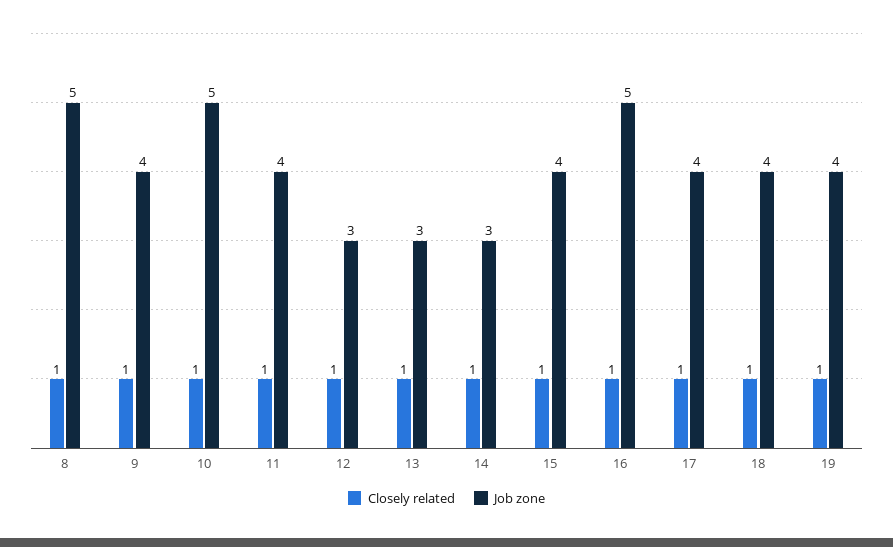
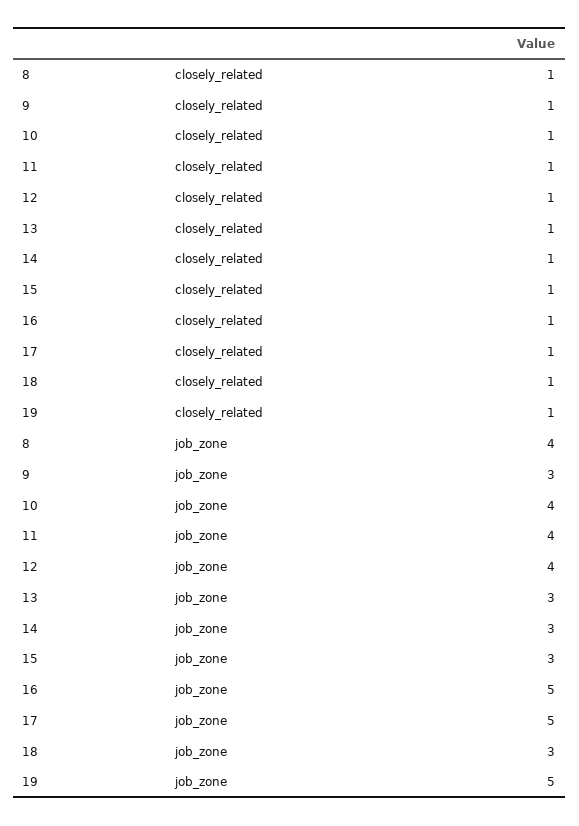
Job zone, 8: 5 -> 4
Job zone, 9: 4 -> 3
Job zone, 10: 5 -> 4
Job zone, 12: 3 -> 4
Job zone, 15: 4 -> 3
Job zone, 17: 4 -> 5
Job zone, 18: 4 -> 3
Job zone, 19: 4 -> 5

